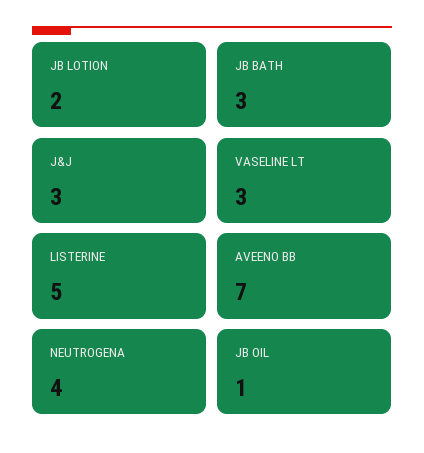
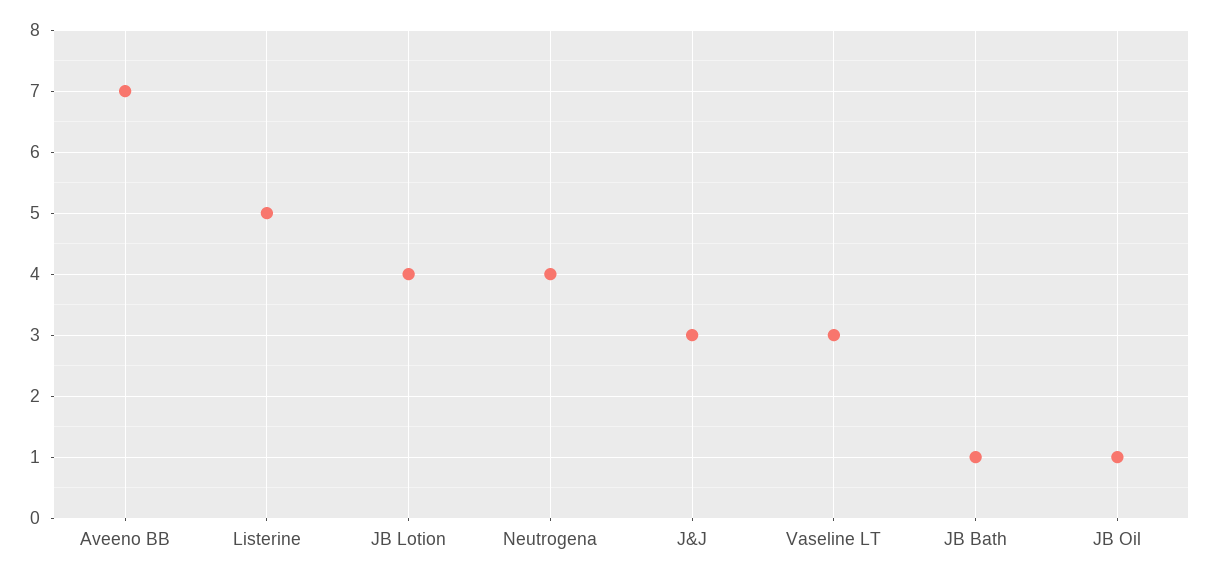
JB LOTION: 2 -> 4
JB BATH: 3 -> 1

